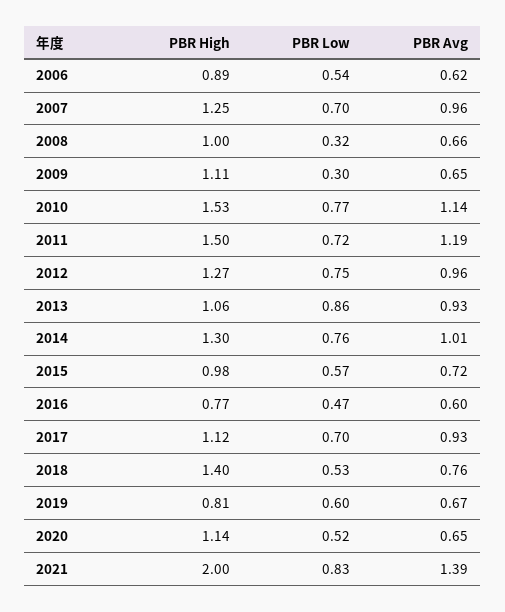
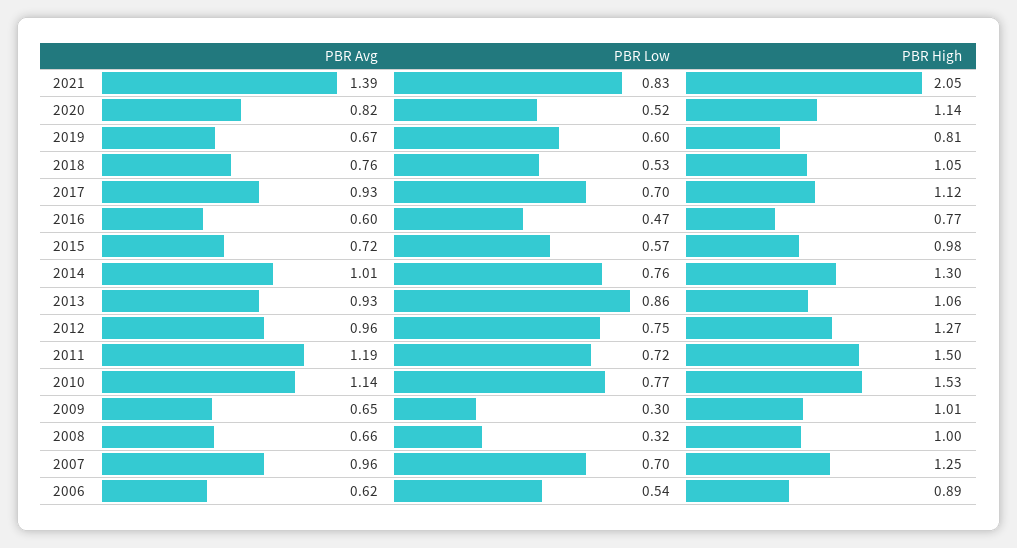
PBR High, 2009: 1.11 -> 1.01
PBR High, 2018: 1.4 -> 1.05
PBR Avg, 2020: 0.65 -> 0.82
PBR High, 2021: 2 -> 2.05

